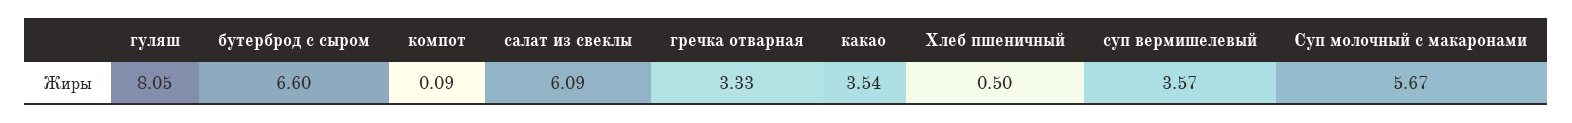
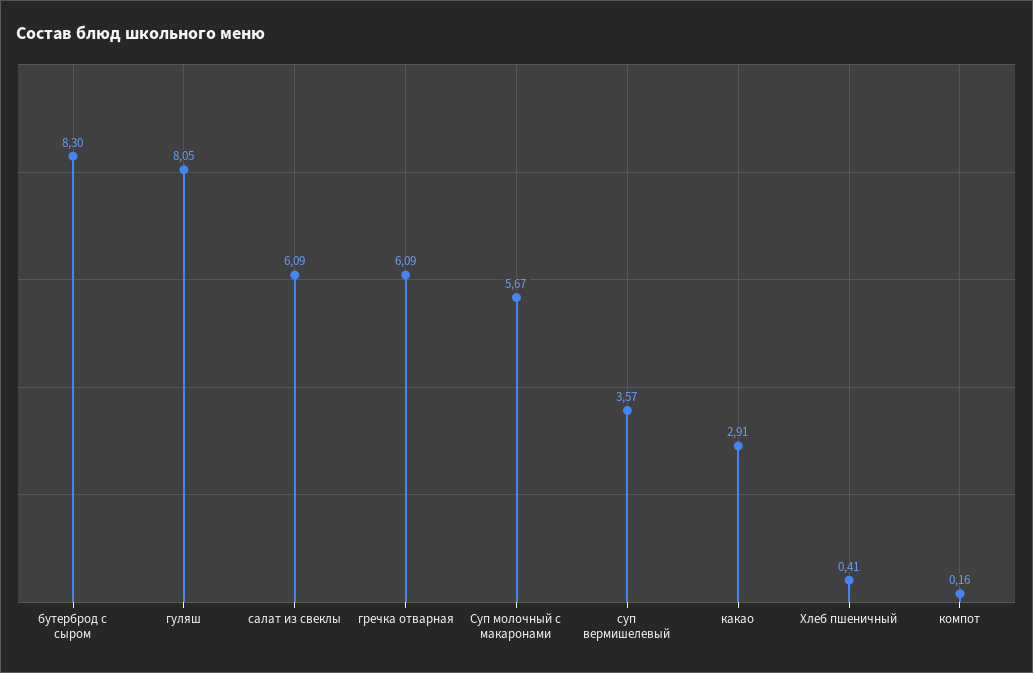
бутерброд с сыром: 6.6 -> 8.3
компот: 0.09 -> 0.16
гречка отварная: 3.33 -> 6.09
какао: 3.54 -> 2.91
Хлеб пшеничный: 0.5 -> 0.41

